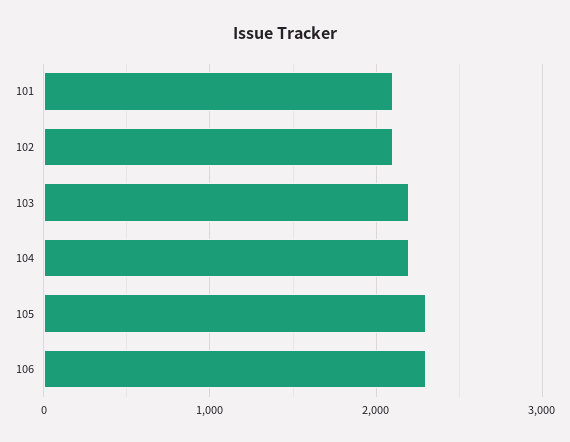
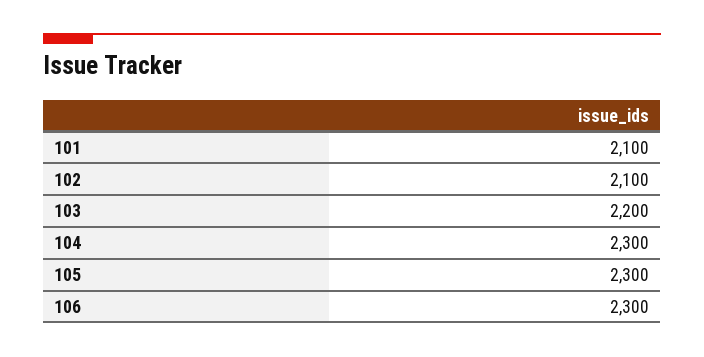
104: 2200 -> 2300

